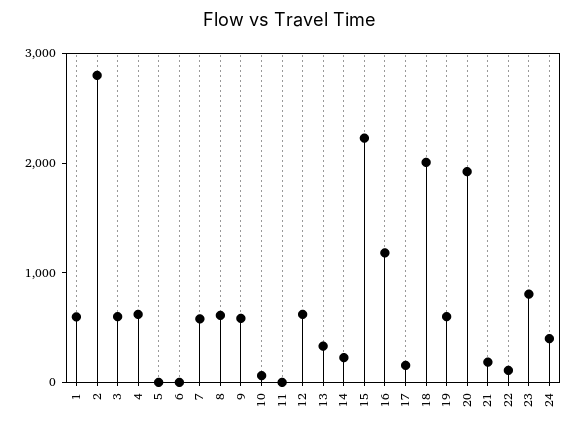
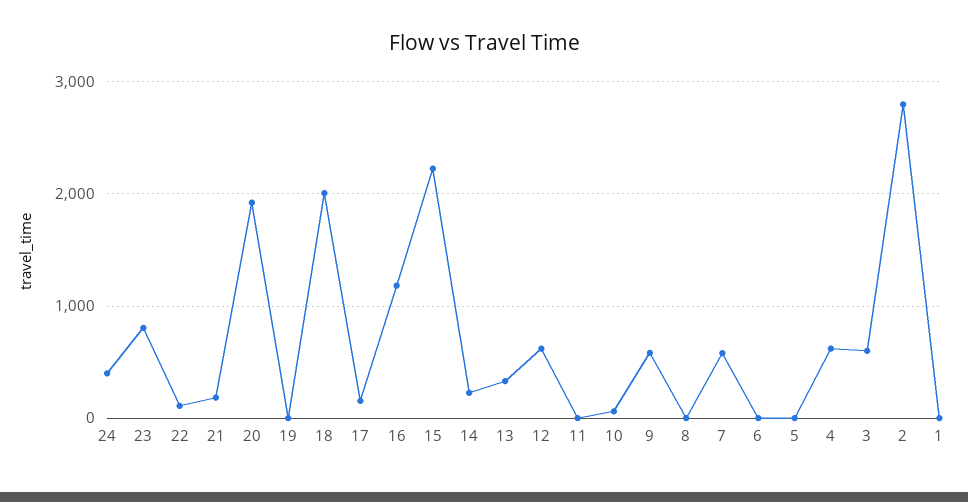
1: 600 -> 0
8: 600 -> 0
19: 600 -> 0

